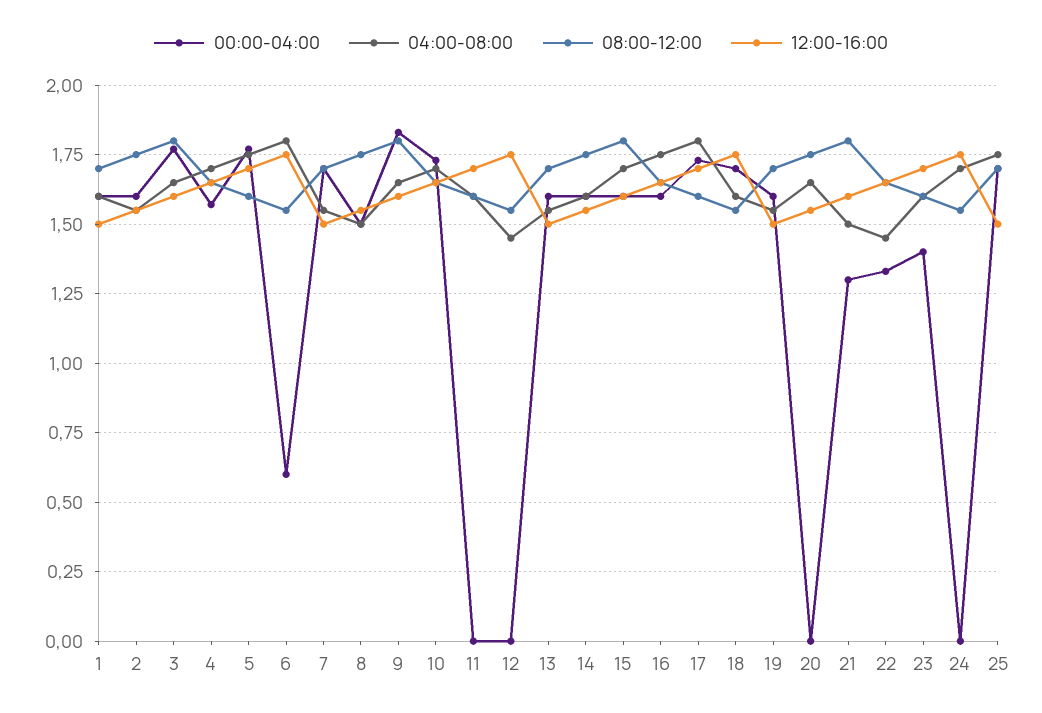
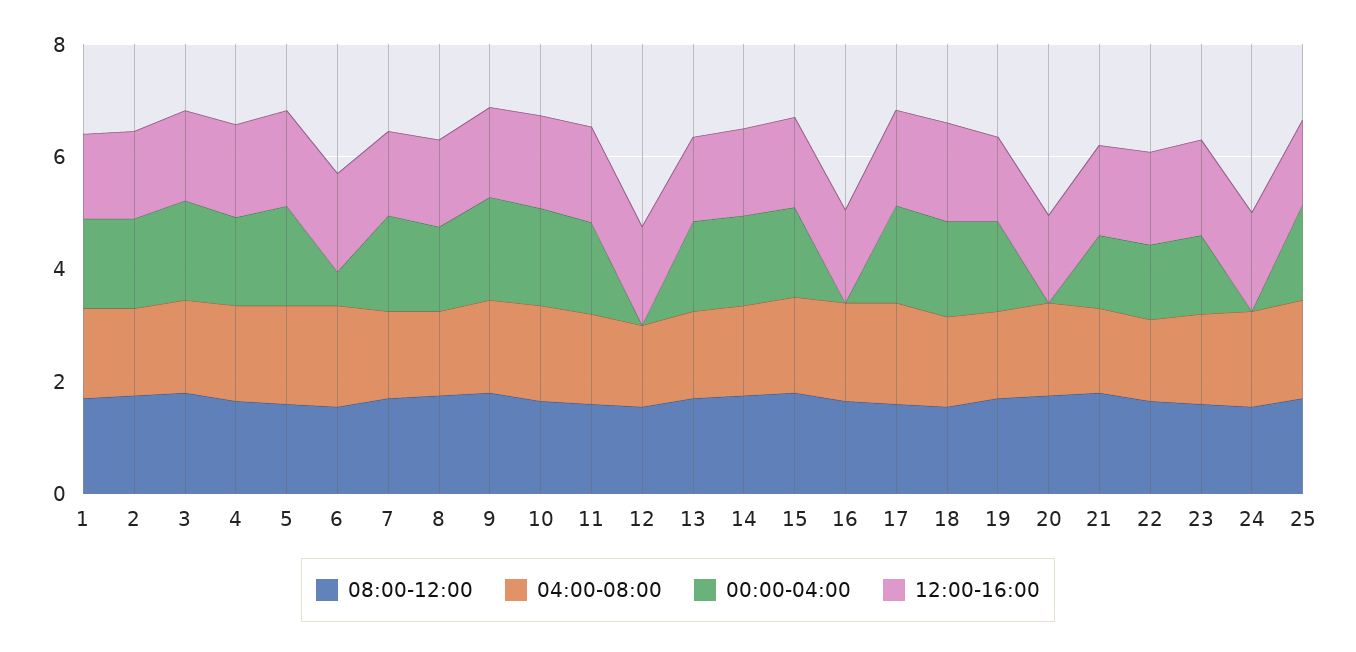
00:00-04:00, 11: 0 -> 1.5
00:00-04:00, 16: 1.6 -> 0

